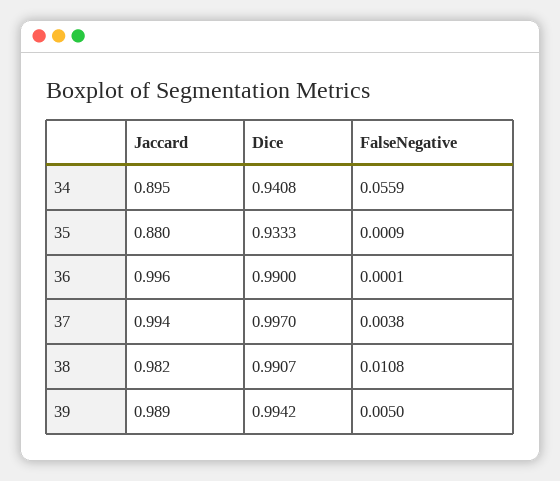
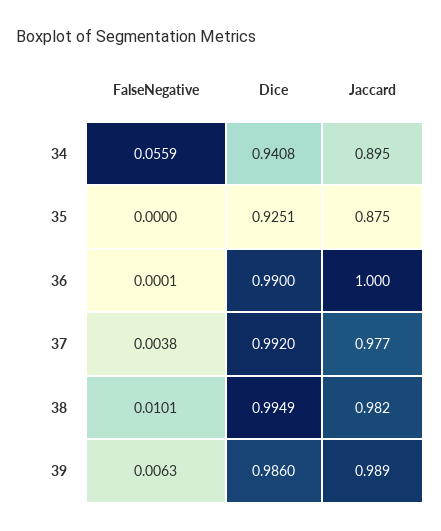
Jaccard, 35: 0.88 -> 0.875
Dice, 35: 0.9333 -> 0.9251
FalseNegative, 35: 0.0009 -> 0
Jaccard, 36: 0.996 -> 1
Jaccard, 37: 0.994 -> 0.977
Dice, 37: 0.997 -> 0.992
Dice, 38: 0.9907 -> 0.9949
FalseNegative, 38: 0.0108 -> 0.0101
Dice, 39: 0.9942 -> 0.986
FalseNegative, 39: 0.005 -> 0.0063

